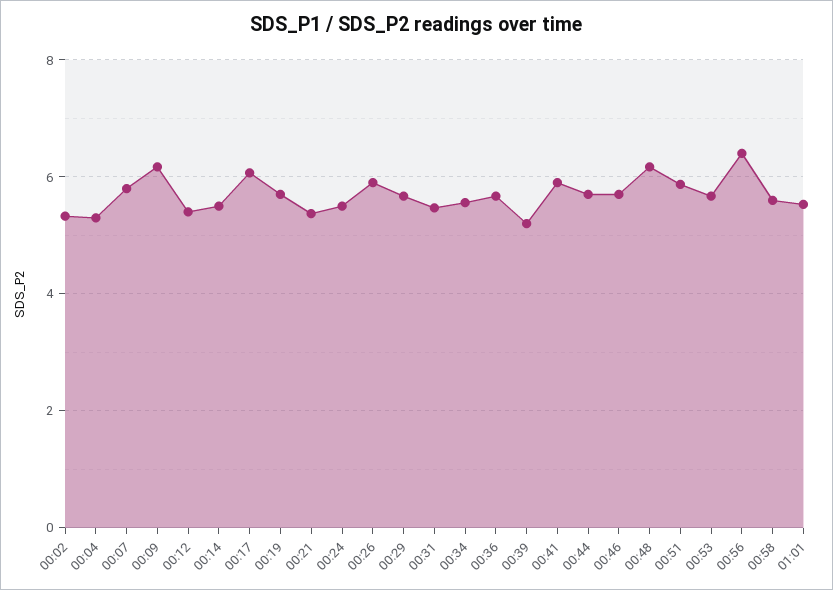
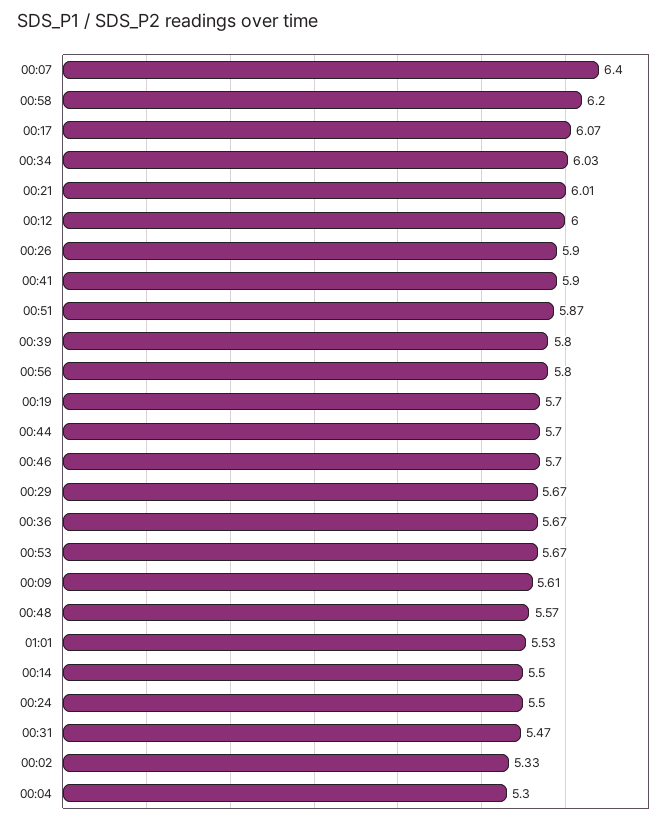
00:07: 5.8 -> 6.4
00:09: 6.2 -> 5.61
00:12: 5.4 -> 6
00:21: 5.4 -> 6.01
00:34: 5.6 -> 6.03
00:39: 5.2 -> 5.8
00:48: 6.2 -> 5.57
00:56: 6.4 -> 5.8
00:58: 5.6 -> 6.2

